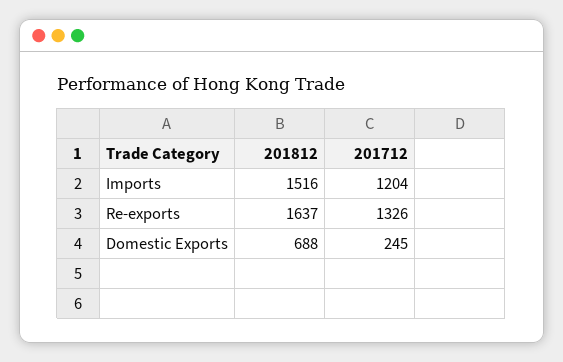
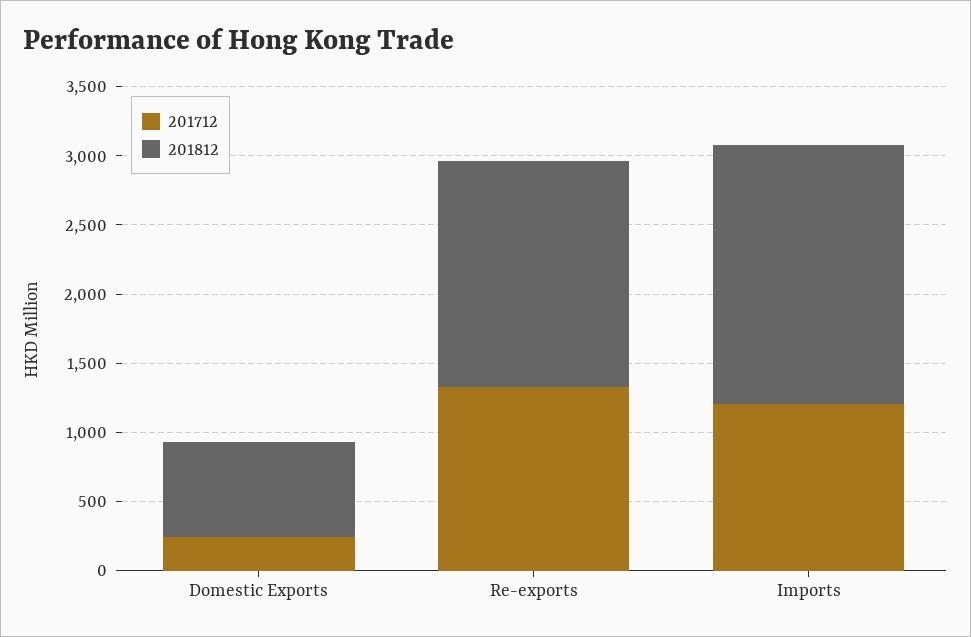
201812, Imports: 1516 -> 1900

